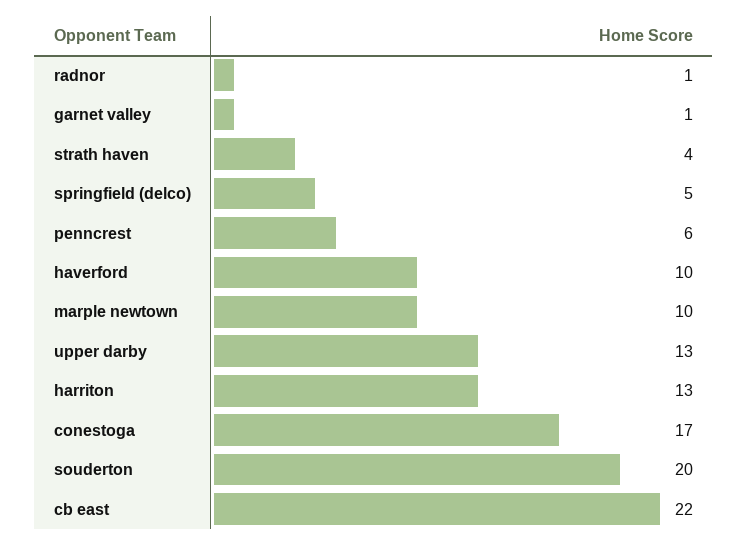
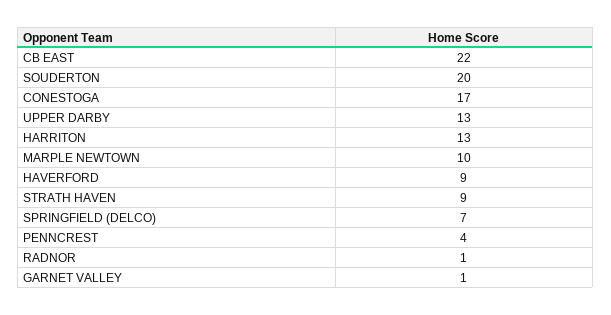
strath haven: 4 -> 9
springfield (delco): 5 -> 7
penncrest: 6 -> 4
haverford: 10 -> 9

